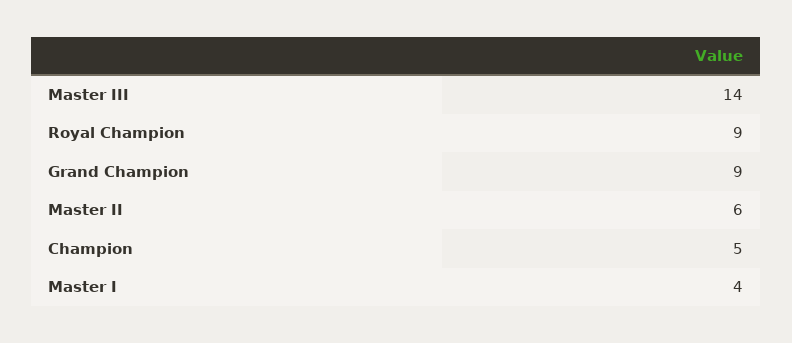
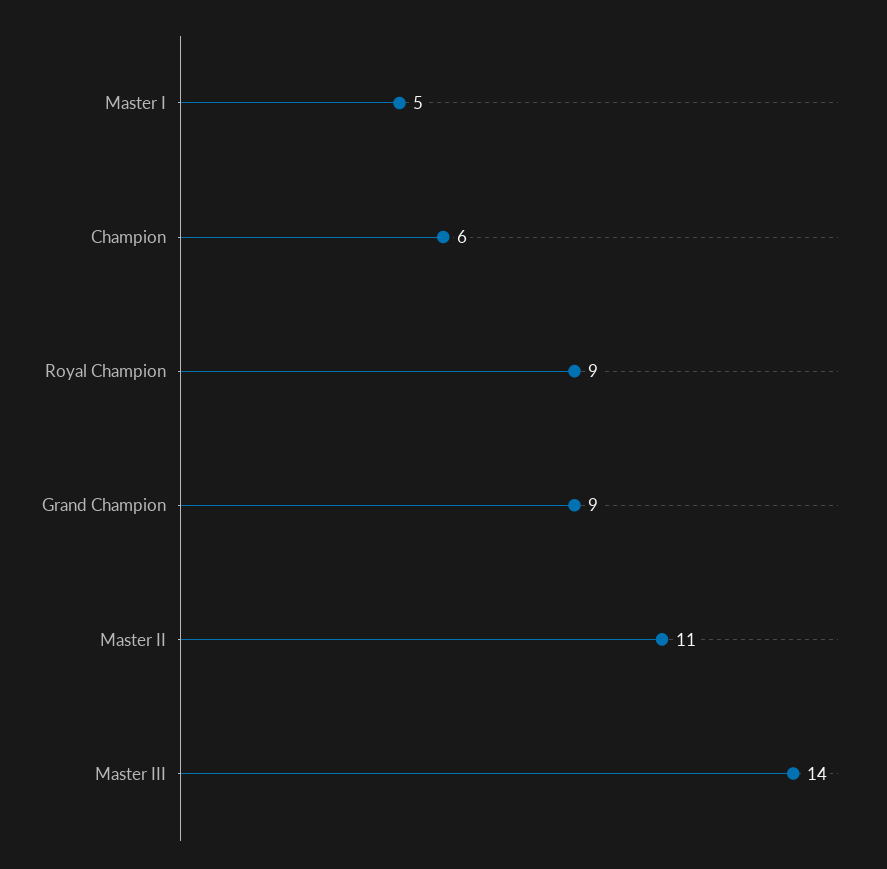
Master II: 6 -> 11
Champion: 5 -> 6
Master I: 4 -> 5

